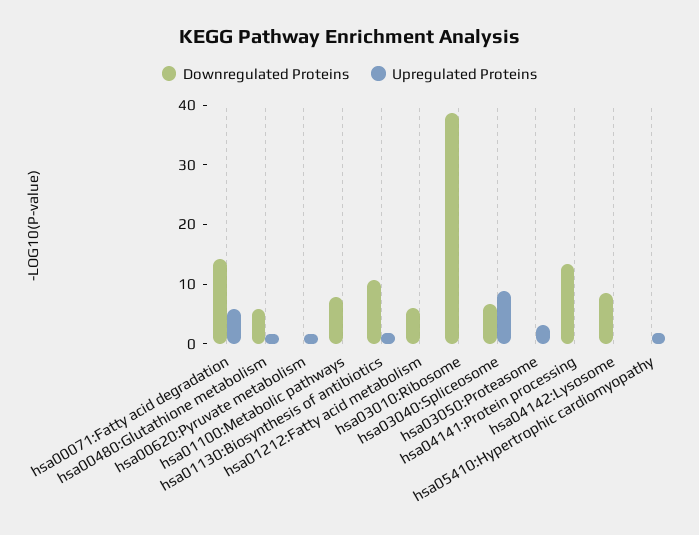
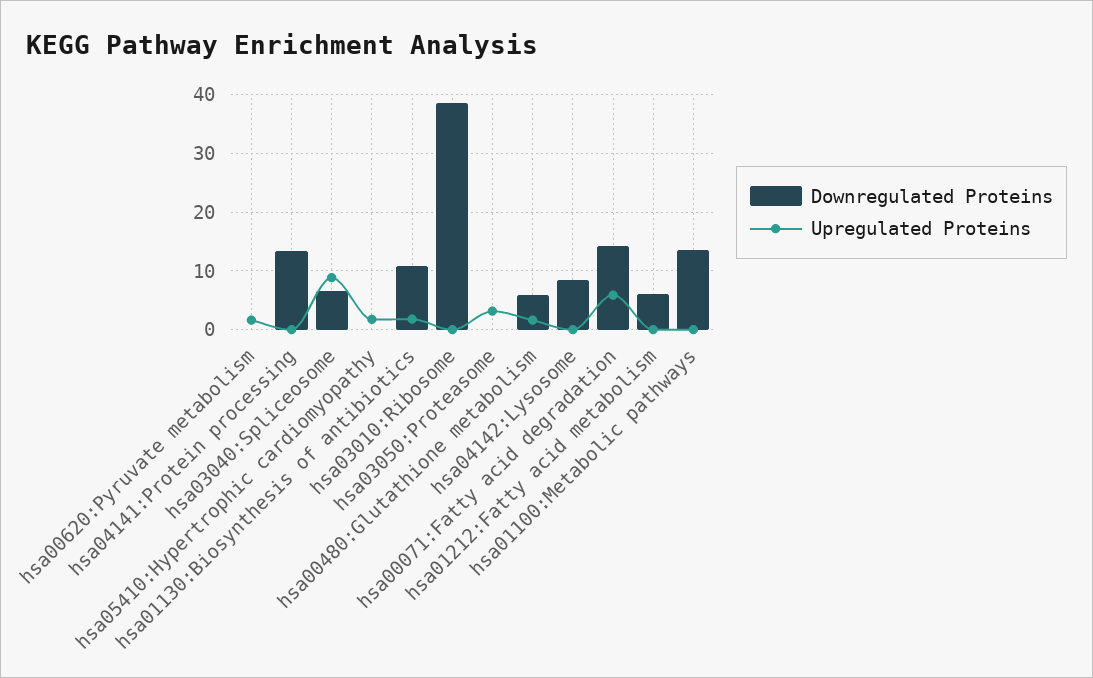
Downregulated Proteins, hsa01100:Metabolic pathways: 8 -> 14

